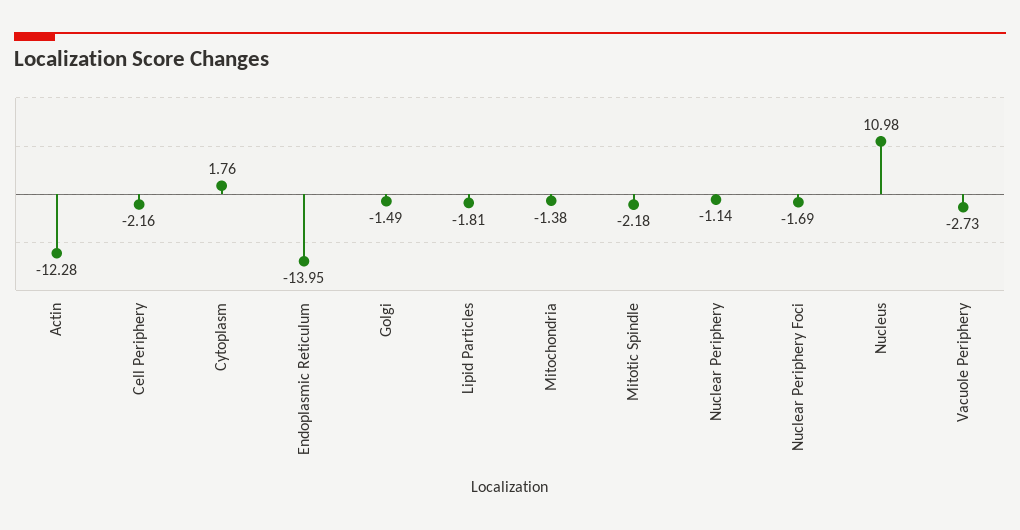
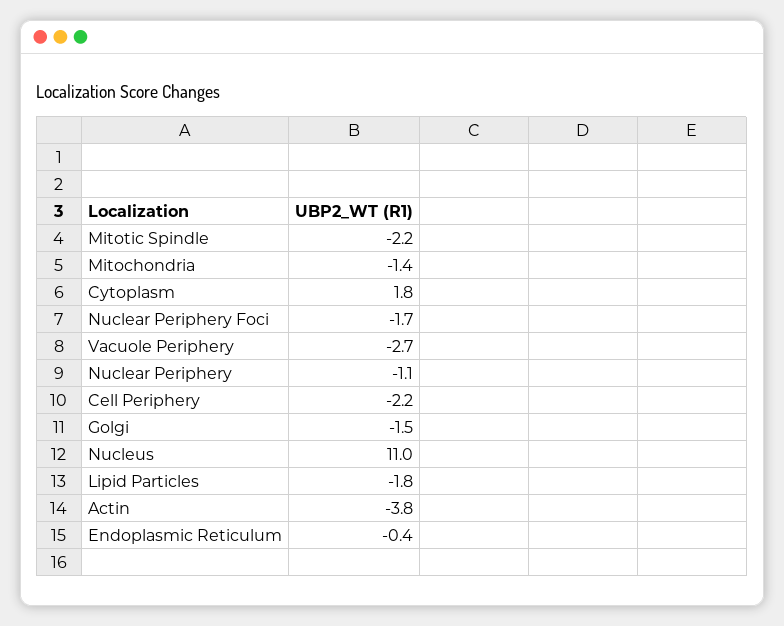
Actin: -12.28 -> -3.8
Endoplasmic Reticulum: -13.95 -> -0.4

